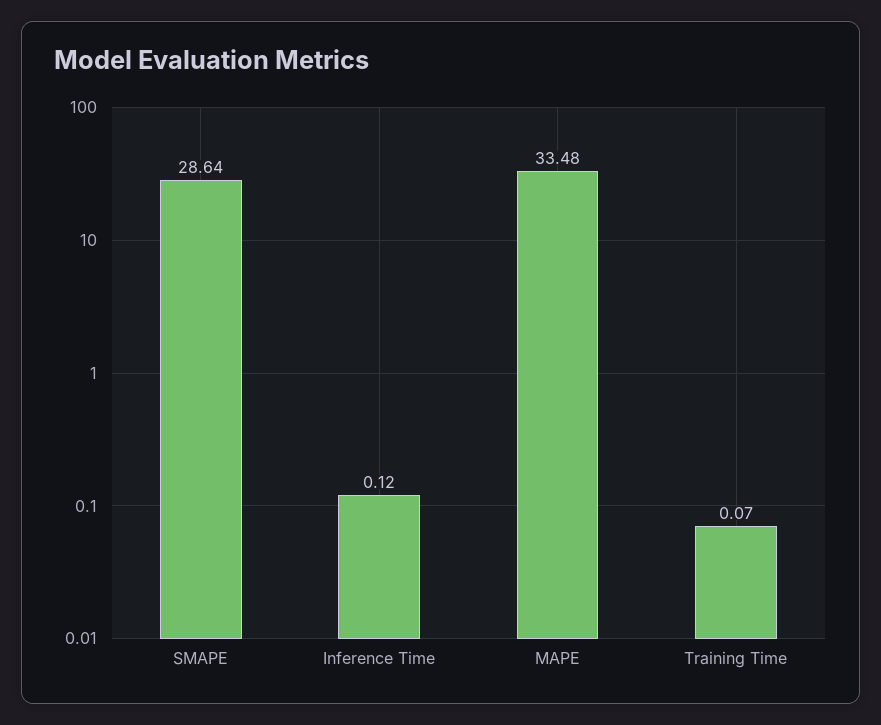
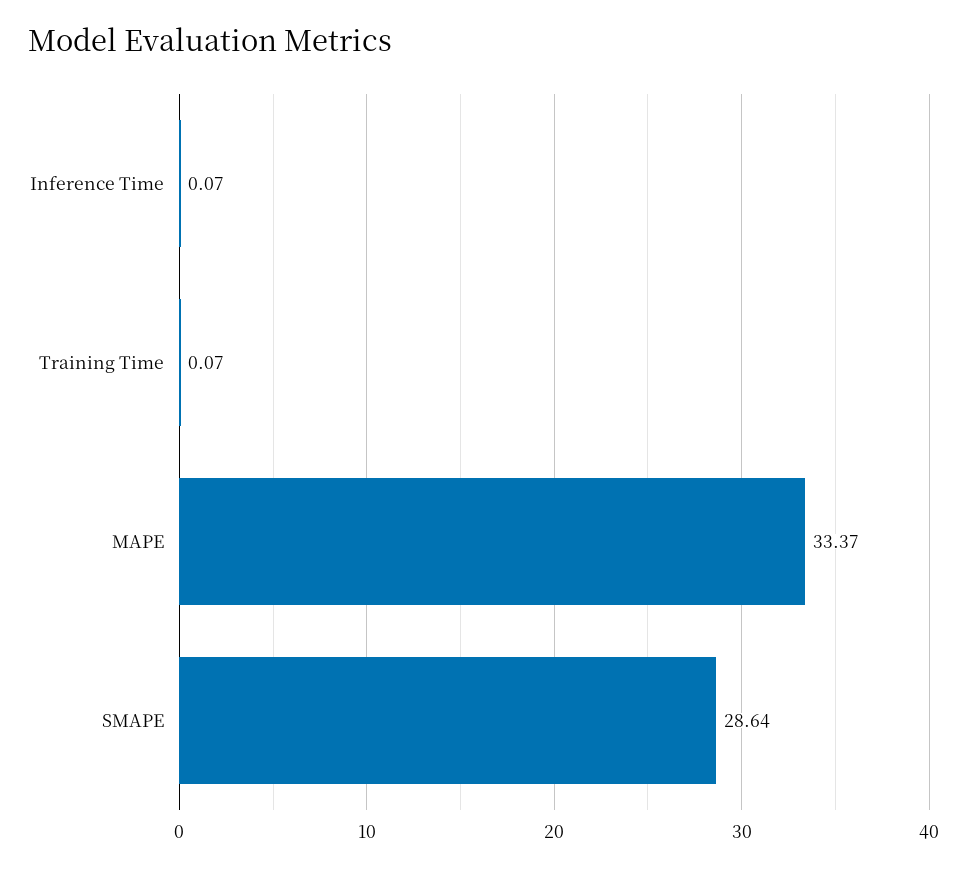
Inference Time: 0.12 -> 0.07
MAPE: 33.48 -> 33.37

